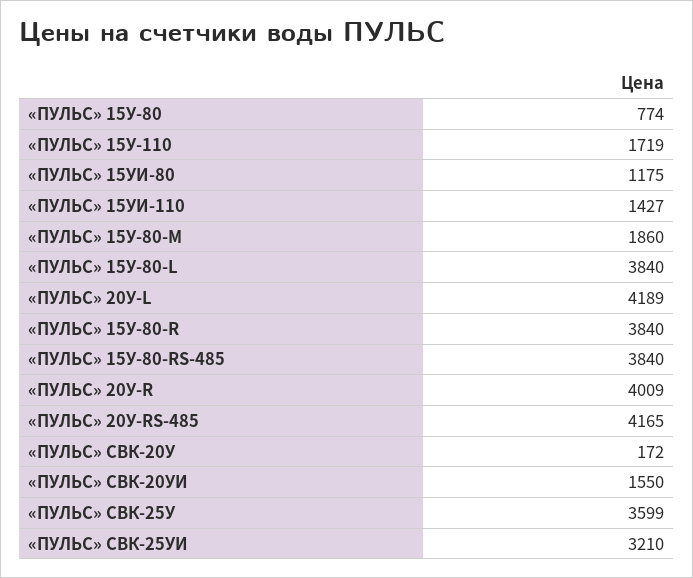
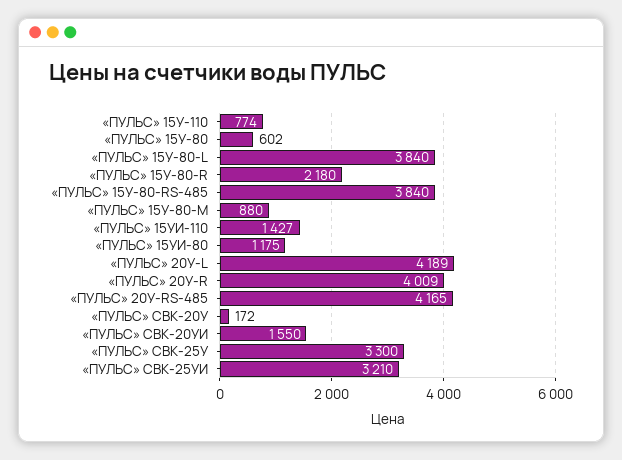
«ПУЛЬС» 15У-80: 774 -> 602
«ПУЛЬС» 15У-110: 1719 -> 774
«ПУЛЬС» 15У-80-М: 1860 -> 880
«ПУЛЬС» 15У-80-R: 3840 -> 2180
«ПУЛЬС» СВК-25У: 3599 -> 3300

